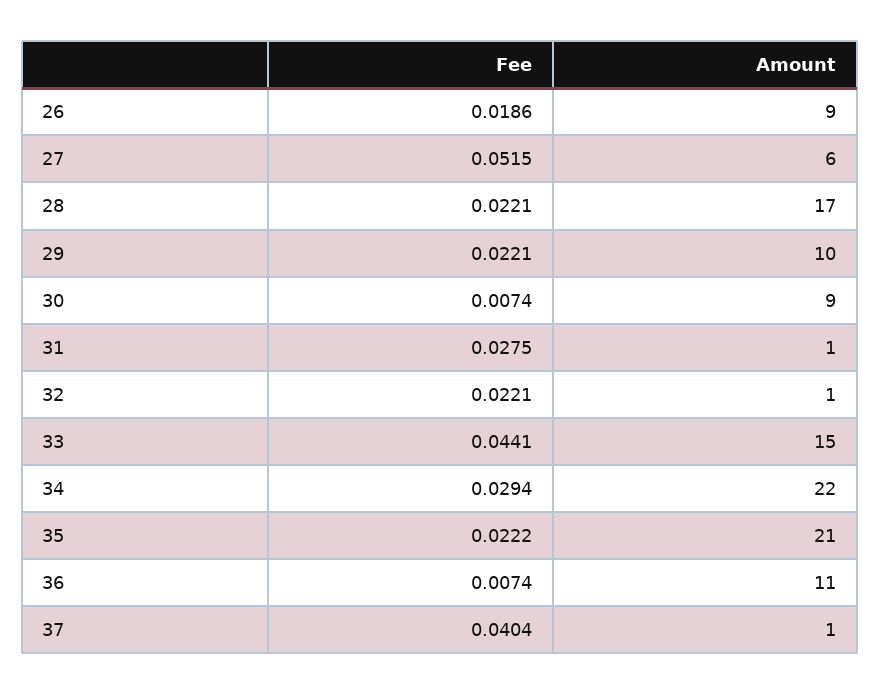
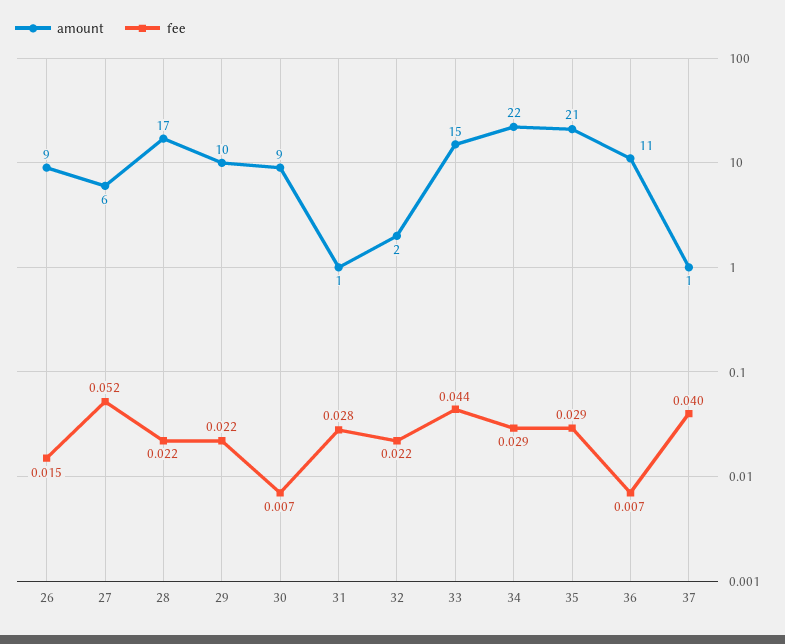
Fee, 26: 0.0186 -> 0.015
Amount, 32: 1 -> 2
Fee, 35: 0.0222 -> 0.029

